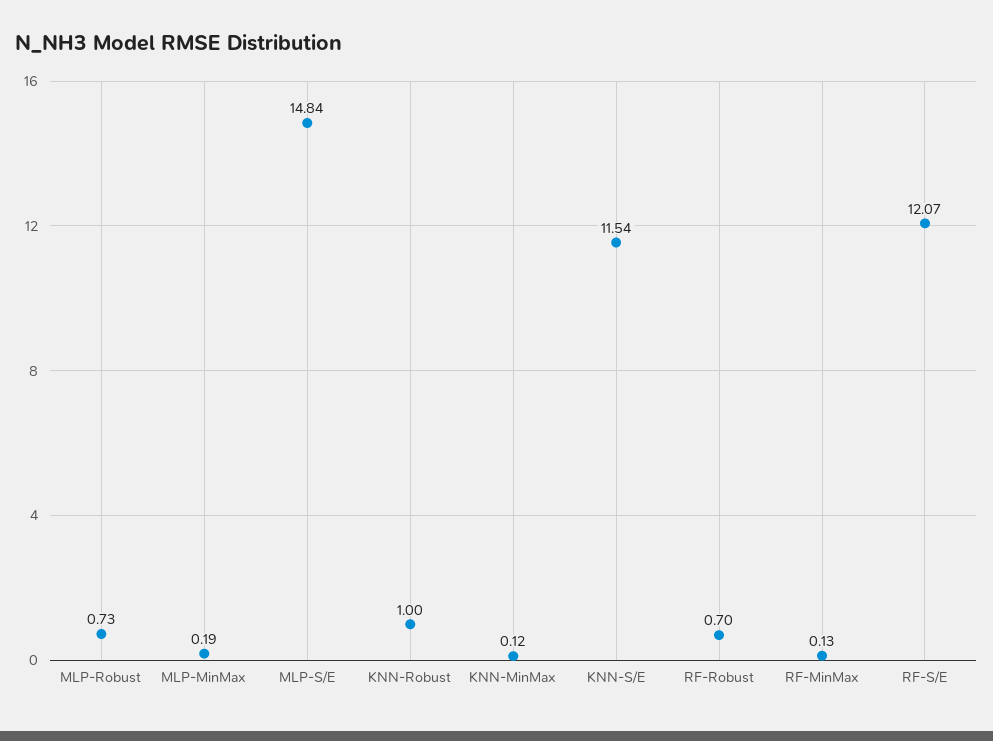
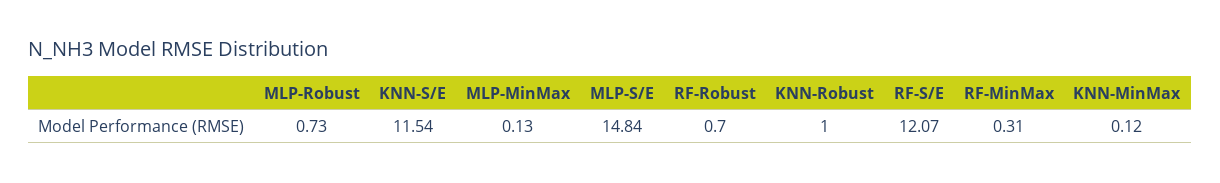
MLP-MinMax: 0.19 -> 0.13
RF-MinMax: 0.13 -> 0.31

